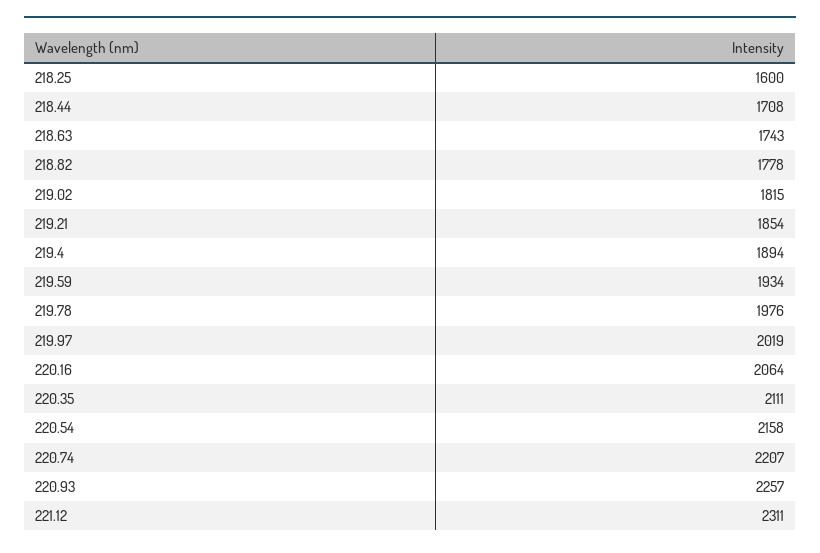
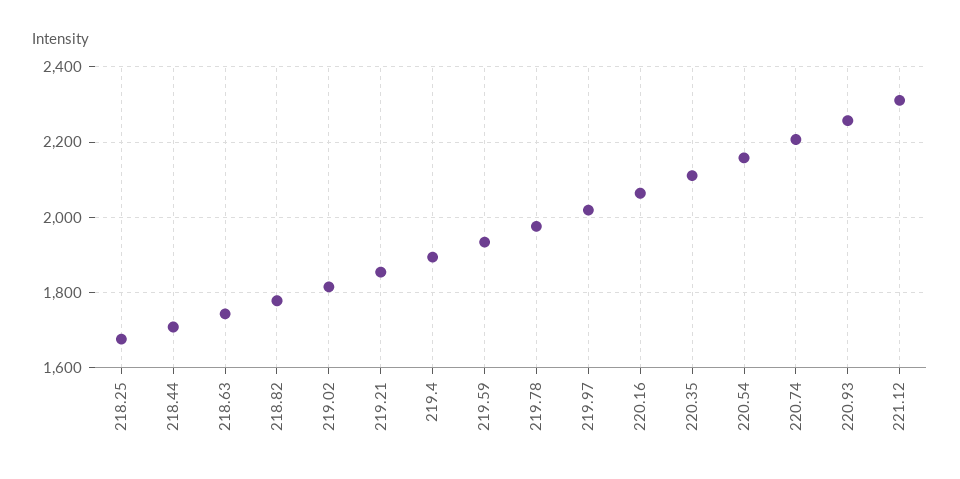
218.25: 1600 -> 1680

